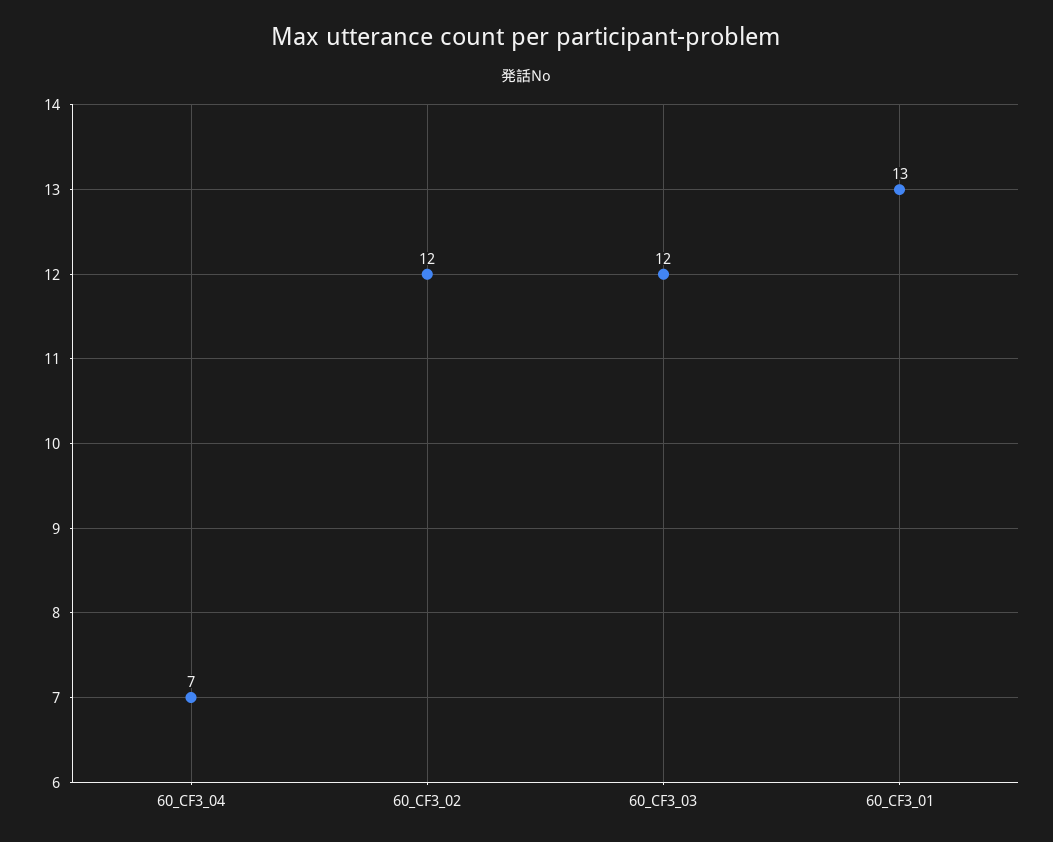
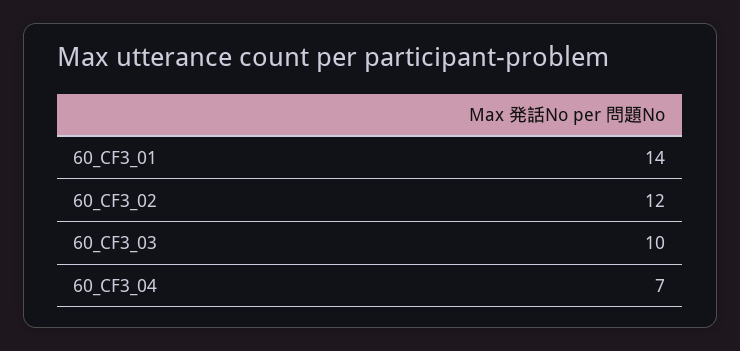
60_CF3_03: 12 -> 10
60_CF3_01: 13 -> 14

